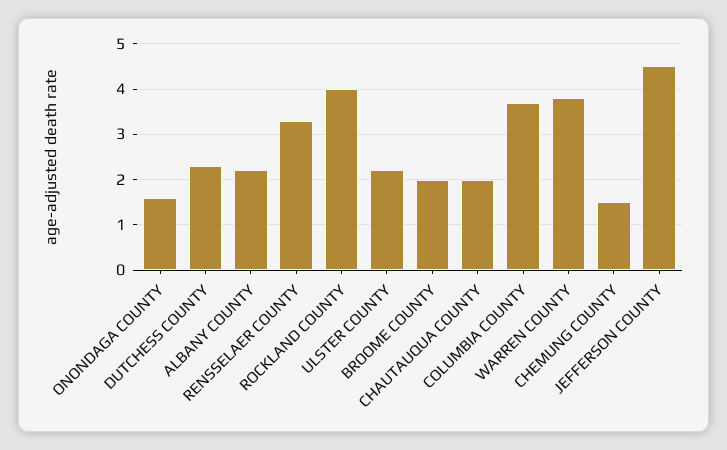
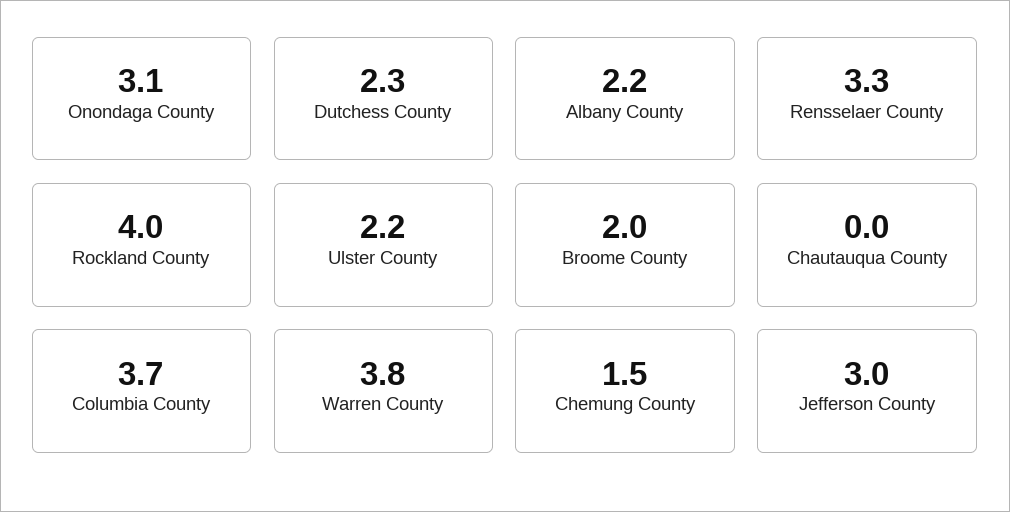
ONONDAGA COUNTY: 1.5 -> 3.1
CHAUTAUQUA COUNTY: 2 -> 0
JEFFERSON COUNTY: 4.5 -> 3

